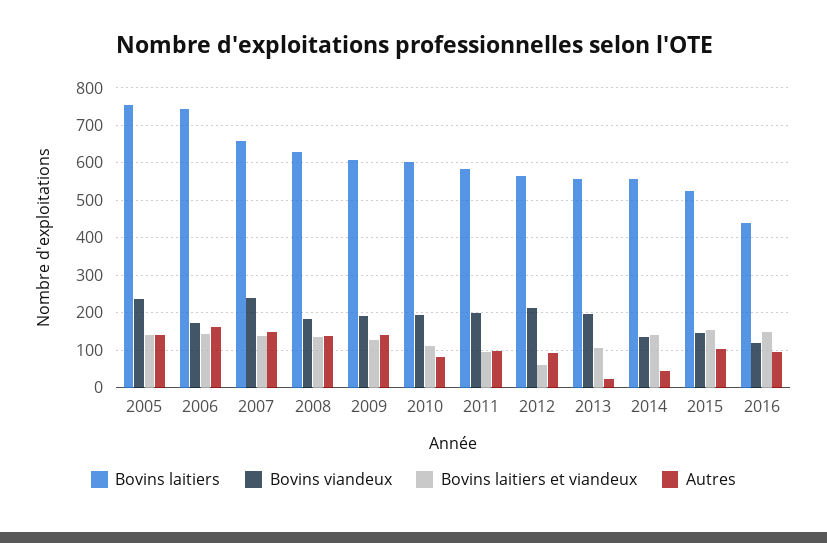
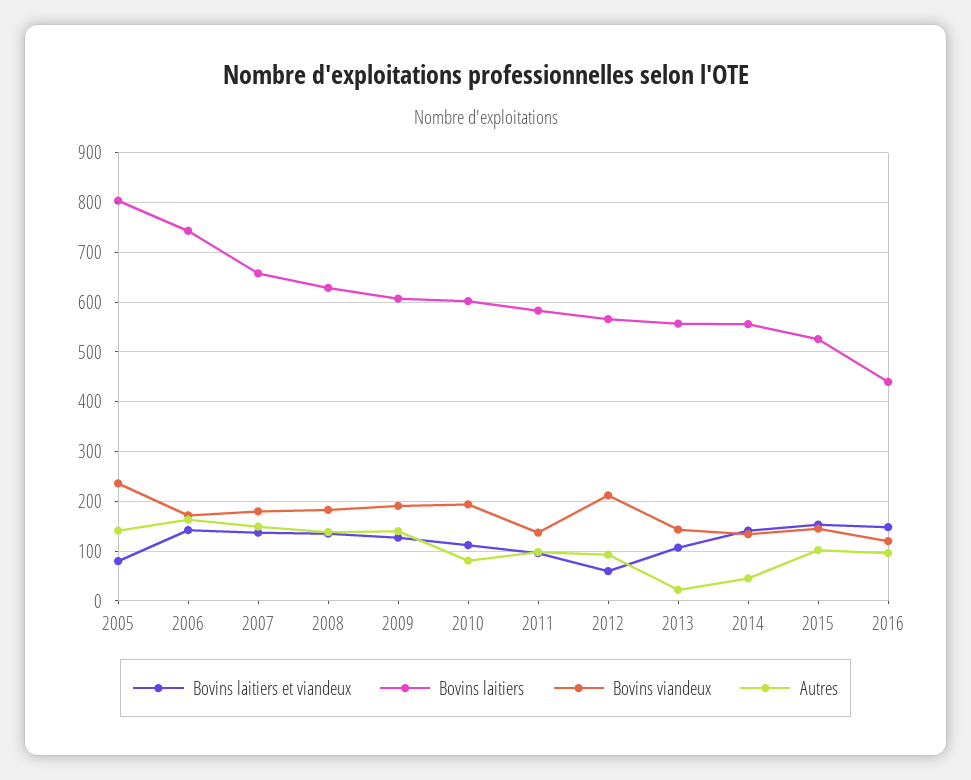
Bovins laitiers, 2005: 760 -> 800
Bovins laitiers et viandeux, 2005: 140 -> 80
Bovins viandeux, 2007: 240 -> 180
Bovins viandeux, 2011: 200 -> 140
Bovins viandeux, 2013: 200 -> 140

